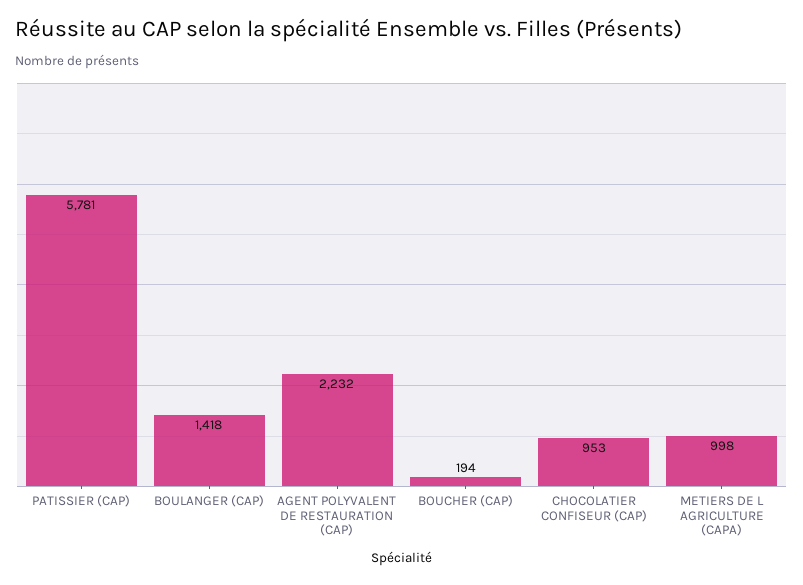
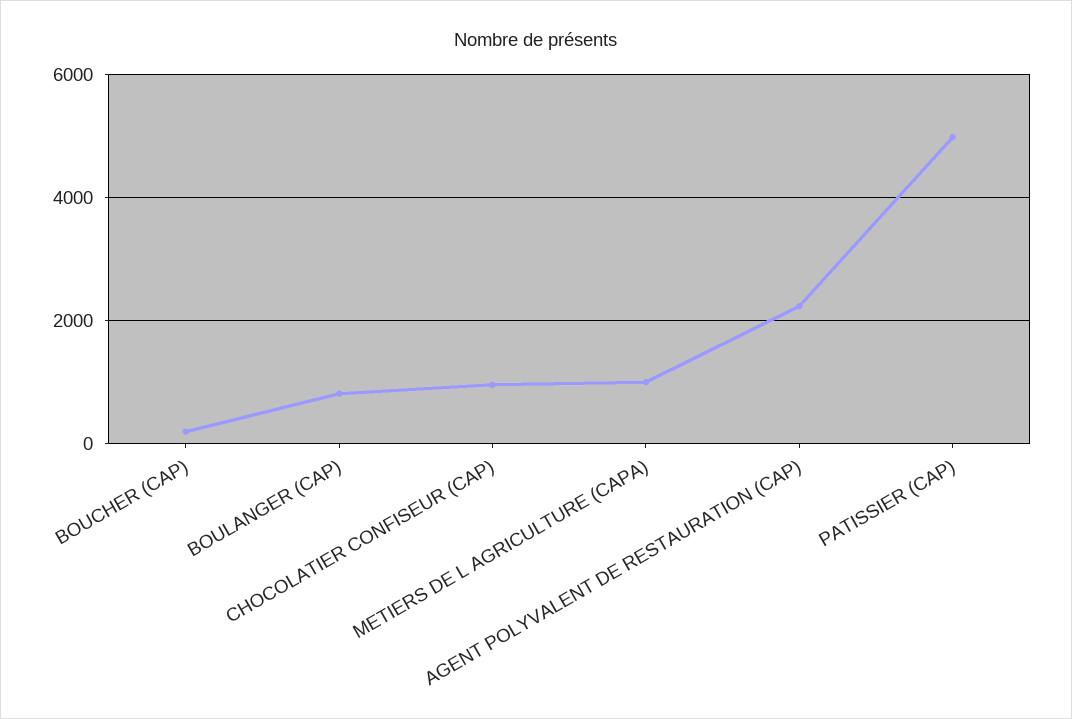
PATISSIER (CAP): 5781 -> 5000
BOULANGER (CAP): 1418 -> 800

